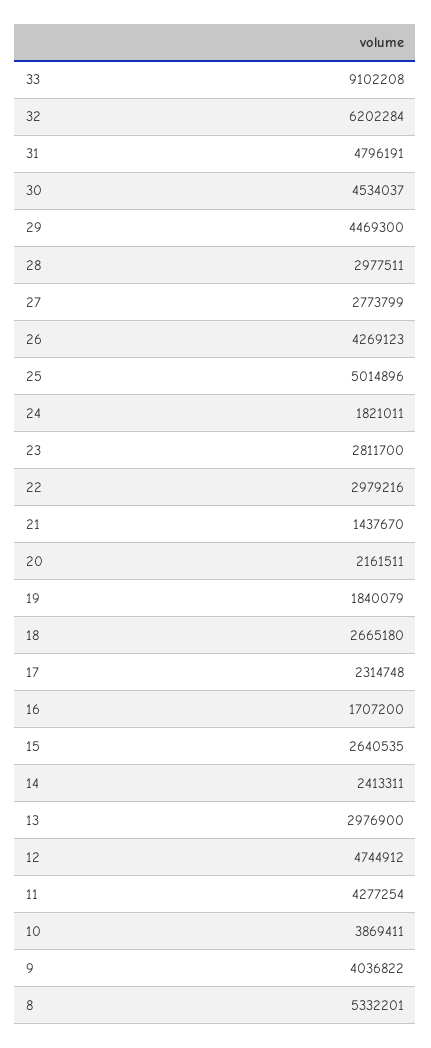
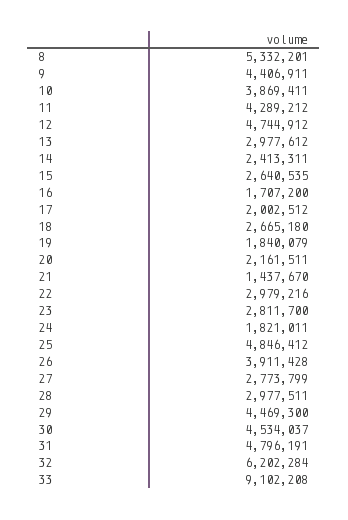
26: 4269123 -> 3911428
25: 5014896 -> 4846412
17: 2314748 -> 2002512
13: 2976900 -> 2977612
11: 4277254 -> 4289212
9: 4036822 -> 4406911

